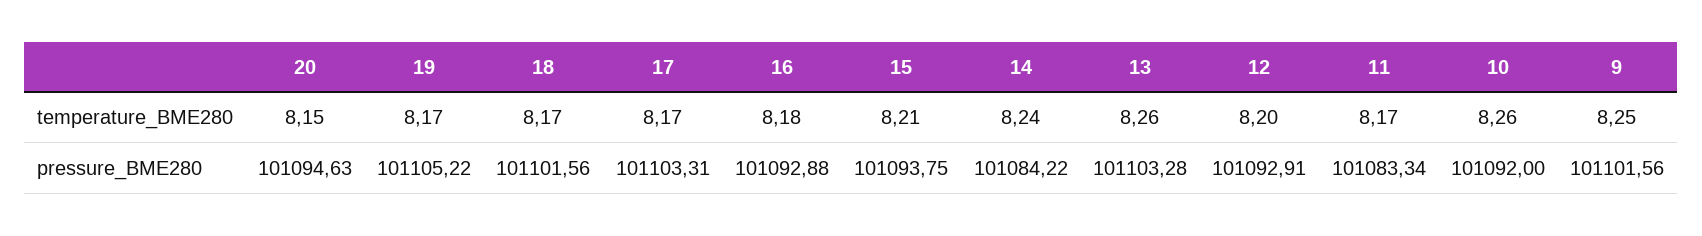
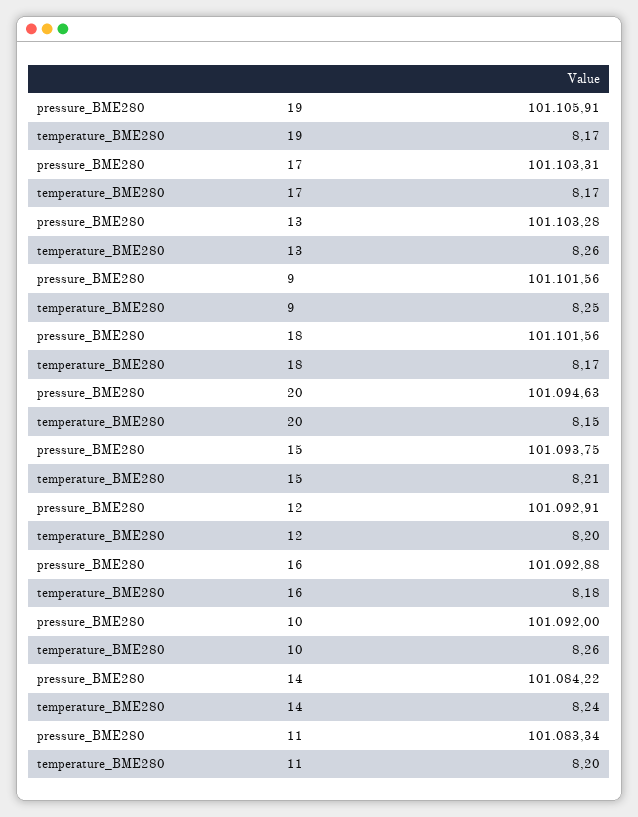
11, temperature_BME280: 8.17 -> 8.2
19, pressure_BME280: 101105.22 -> 101105.91

